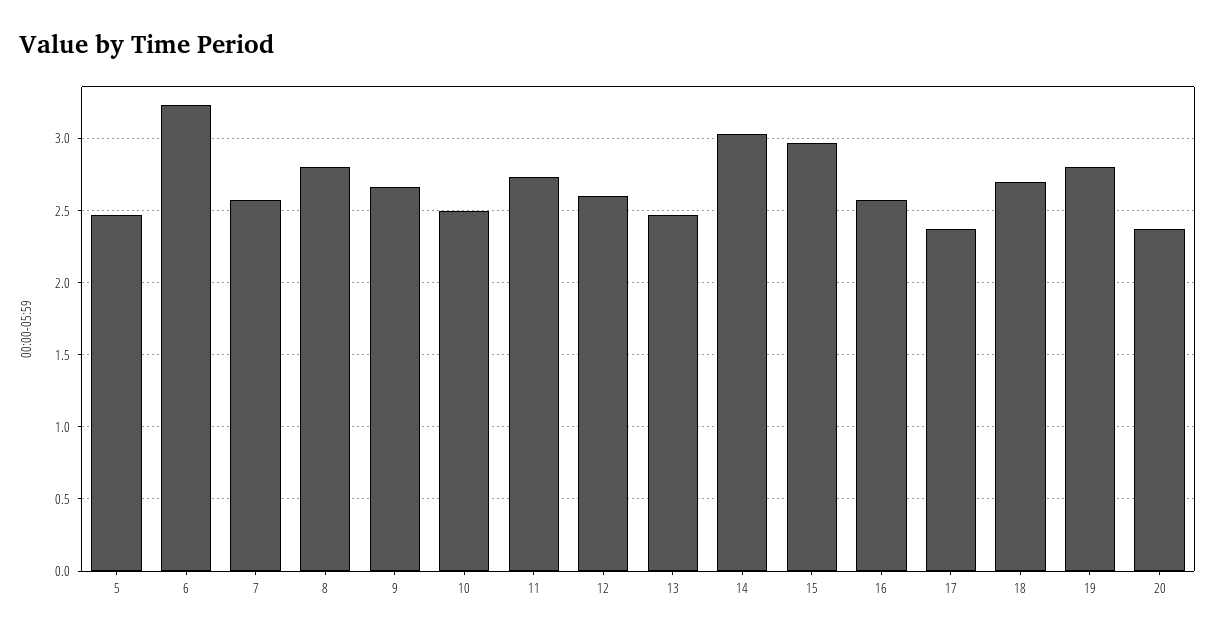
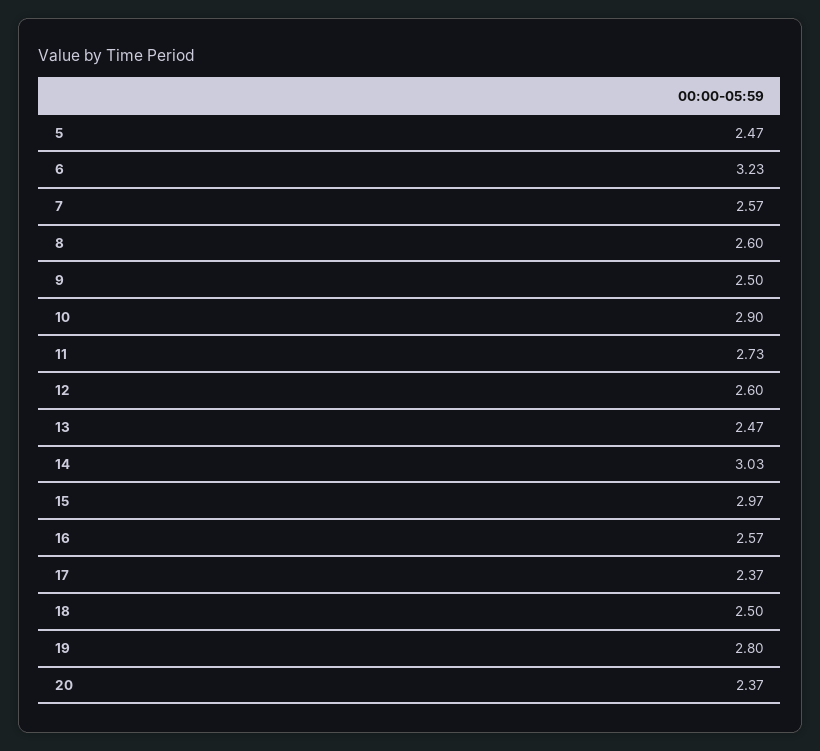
8: 2.8 -> 2.6
9: 2.65 -> 2.5
10: 2.5 -> 2.9
18: 2.7 -> 2.5

